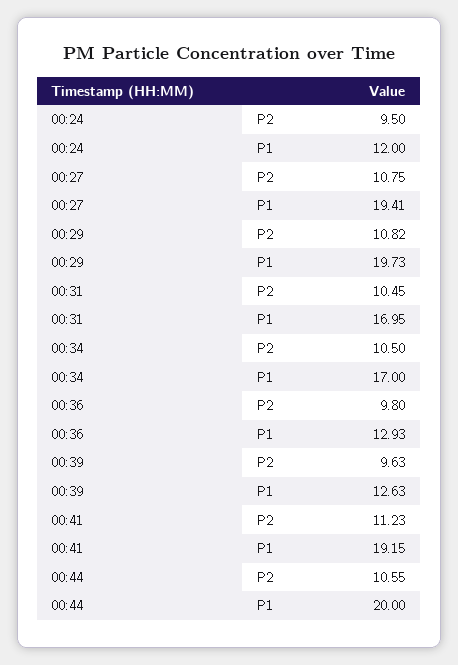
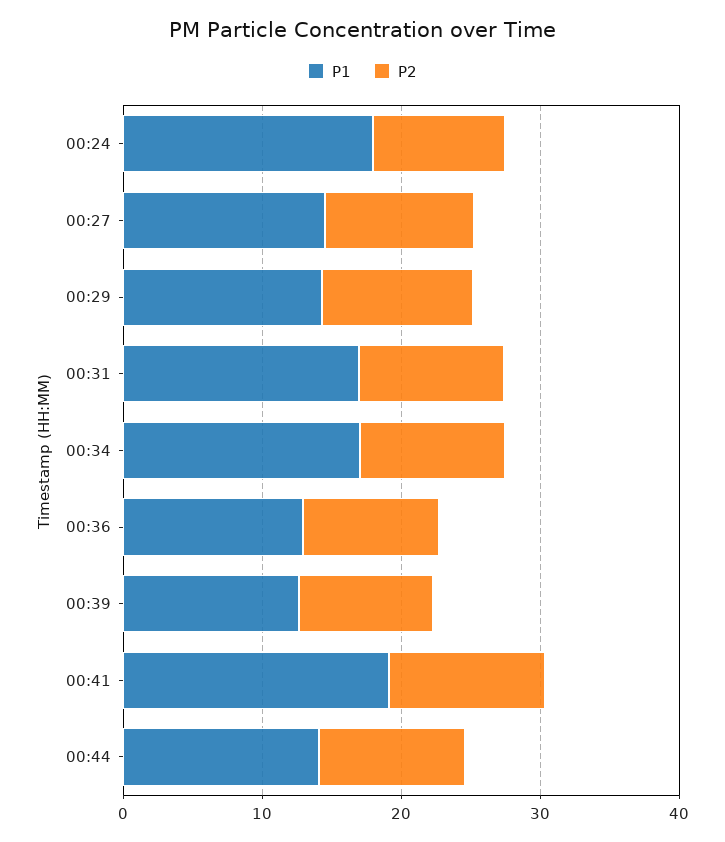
P1, 00:24: 12 -> 18
P1, 00:27: 19.41 -> 14
P1, 00:29: 19.73 -> 14
P1, 00:44: 20 -> 14

